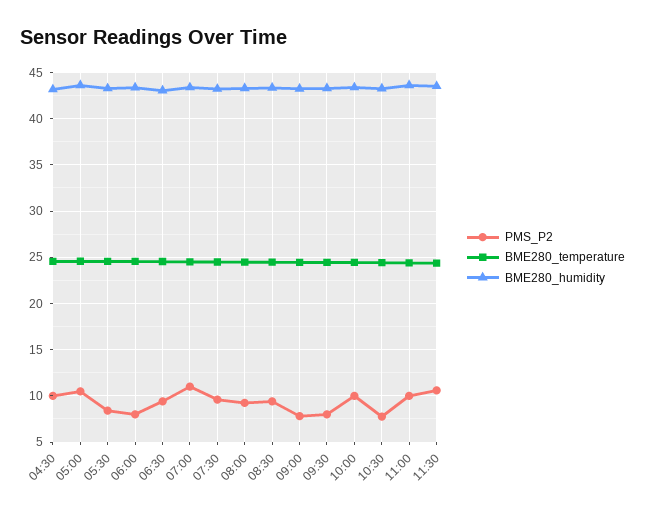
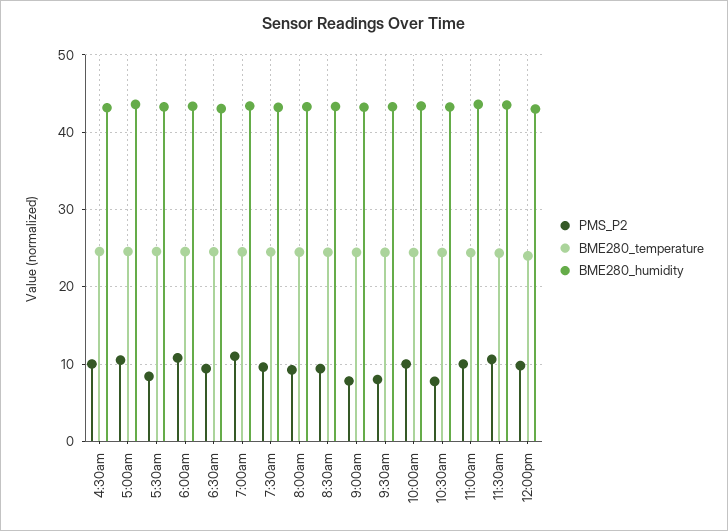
PMS_P2, 06:00: 8 -> 11
PMS_P2, 12:00pm: none -> 10
BME280_temperature, 12:00pm: none -> 24
BME280_humidity, 12:00pm: none -> 43

